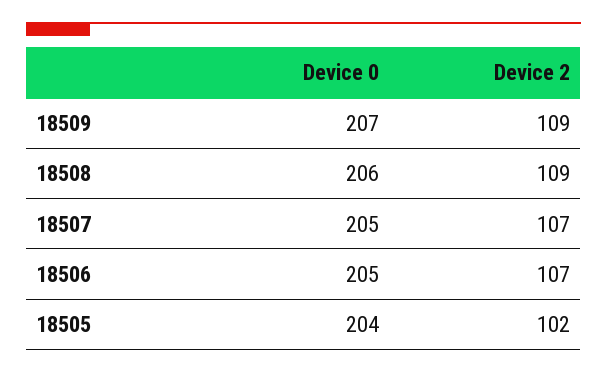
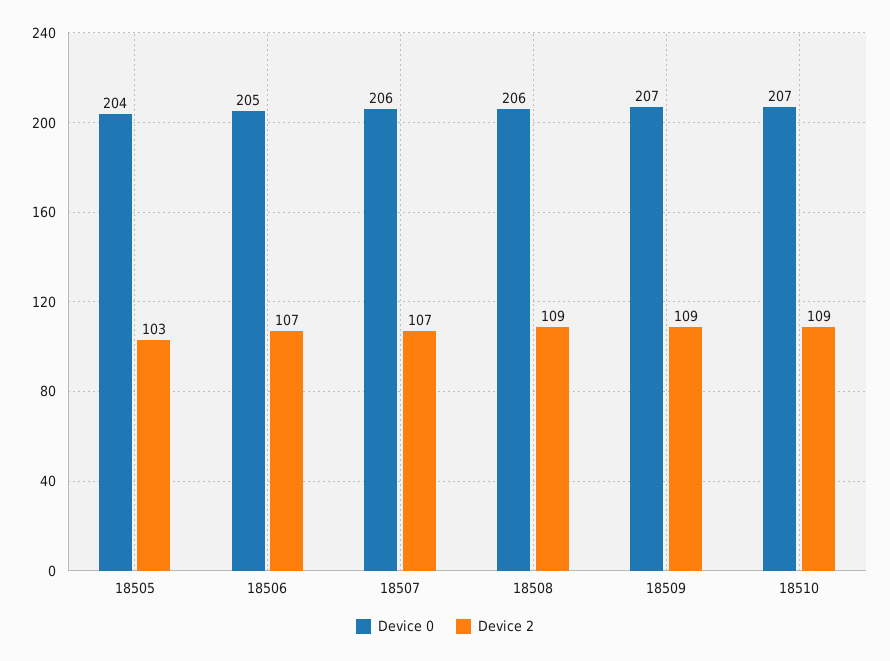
Device 0, 18507: 205 -> 206
Device 2, 18505: 102 -> 103
Device 0, 18510: none -> 207
Device 2, 18510: none -> 109

